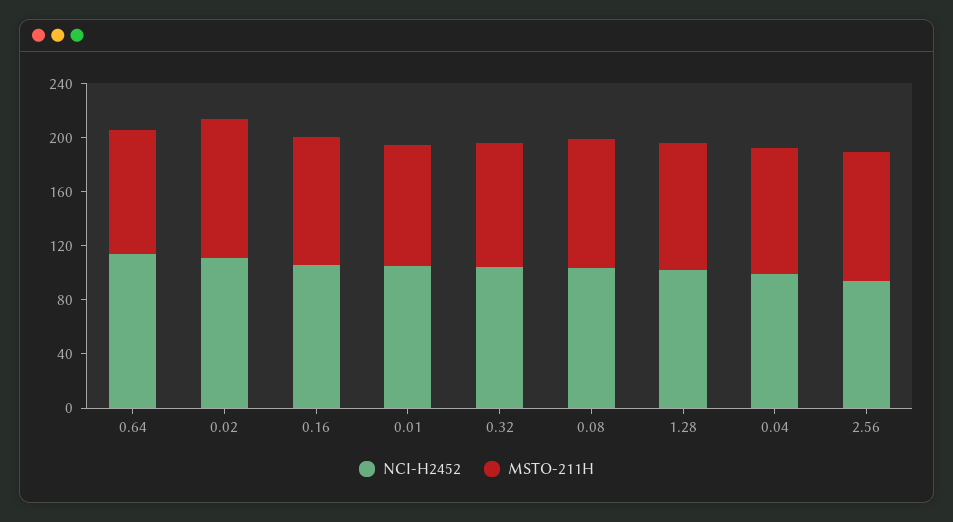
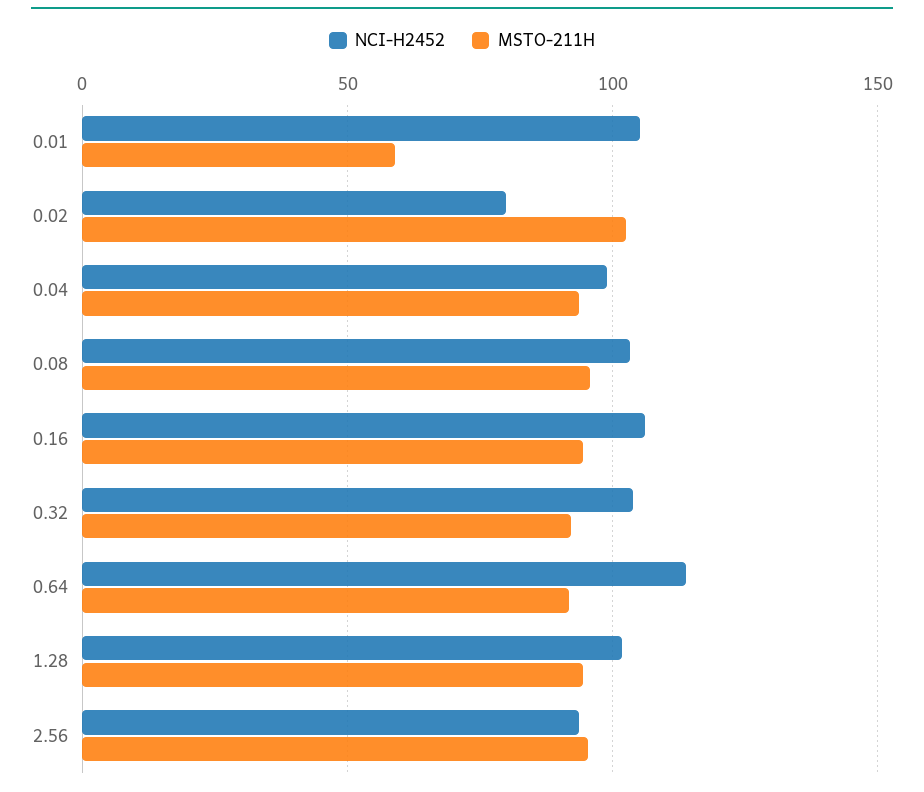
NCI-H2452, 0.02: 110 -> 80
MSTO-211H, 0.01: 90 -> 60

